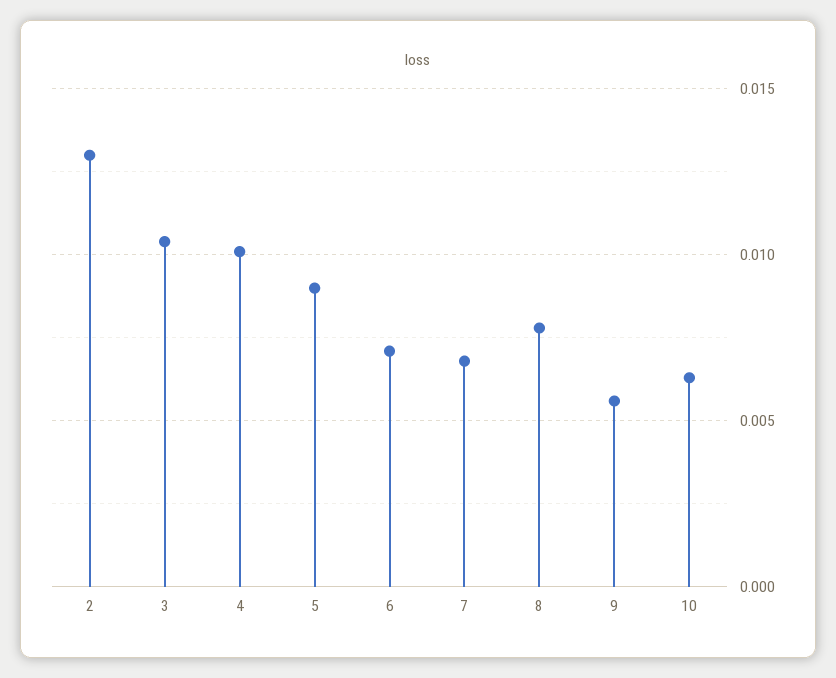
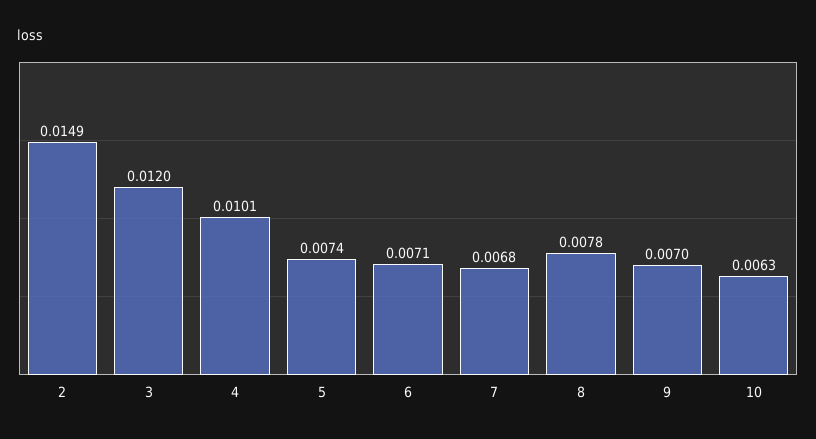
2: 0.013 -> 0.0149
3: 0.0105 -> 0.012
5: 0.009 -> 0.0074
9: 0.0055 -> 0.007

